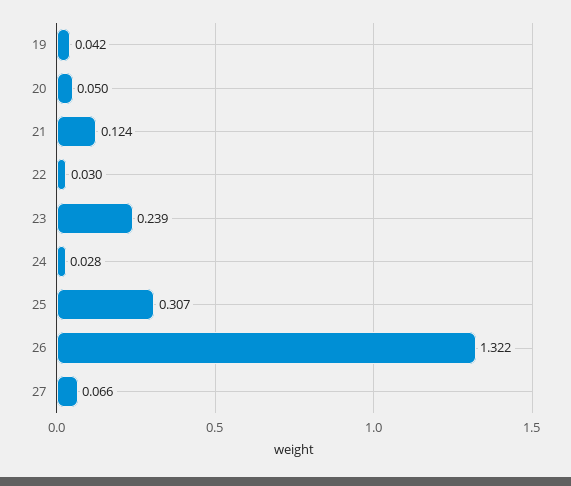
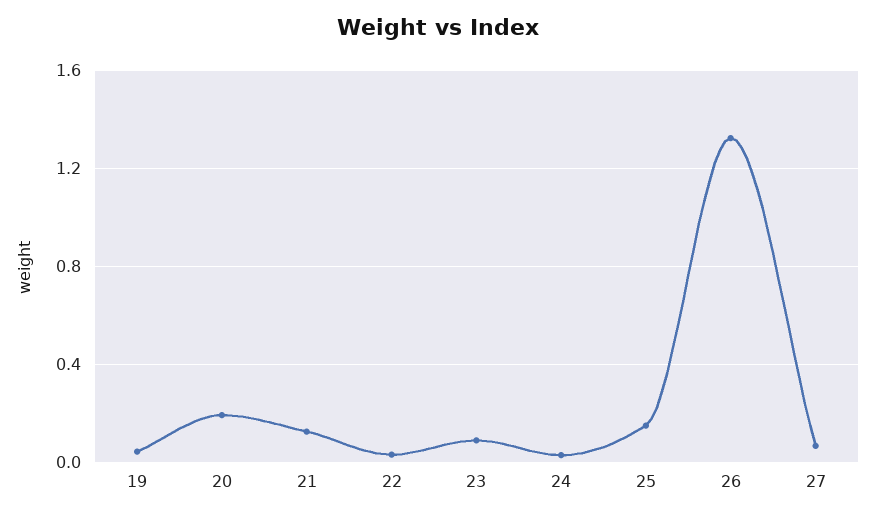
20: 0.05 -> 0.2
23: 0.239 -> 0.1
25: 0.307 -> 0.15

